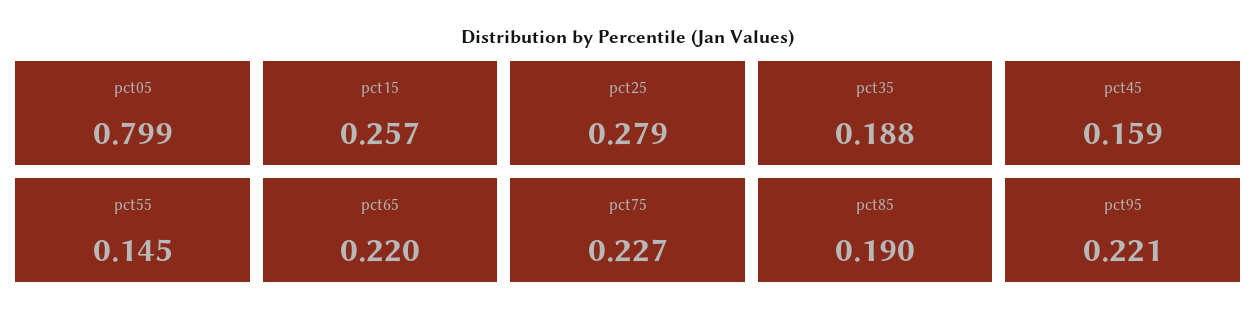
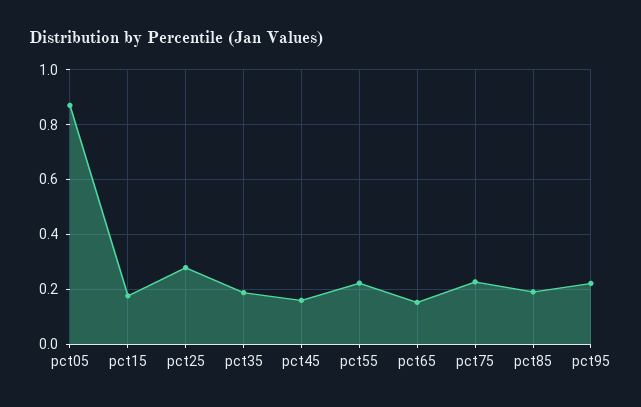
pct05: 0.799 -> 0.875
pct15: 0.257 -> 0.175
pct55: 0.145 -> 0.225
pct65: 0.22 -> 0.15

